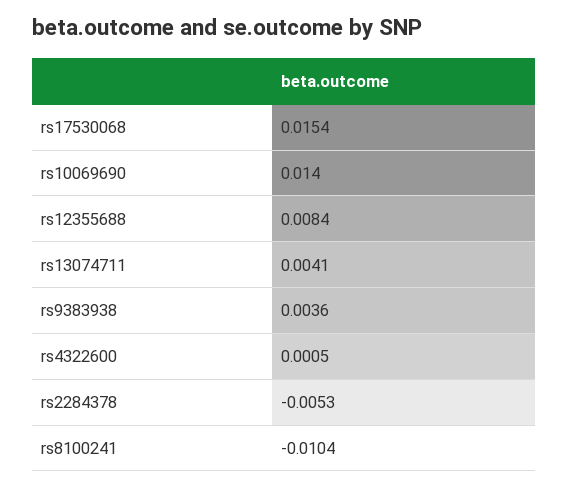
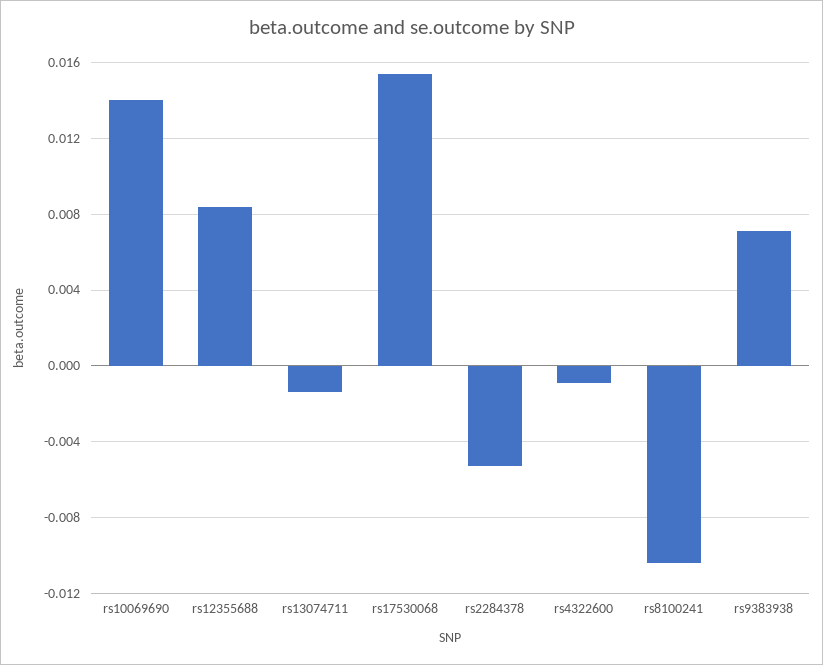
rs13074711: 0.0041 -> -0.0015
rs9383938: 0.0036 -> 0.007
rs4322600: 0.0005 -> -0.001

